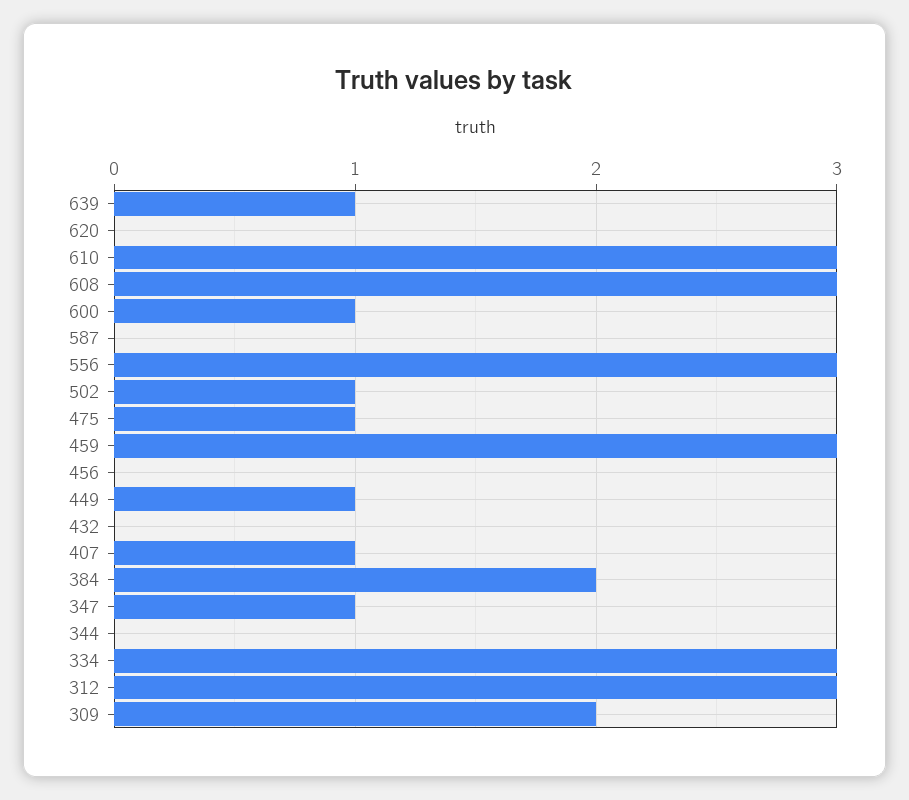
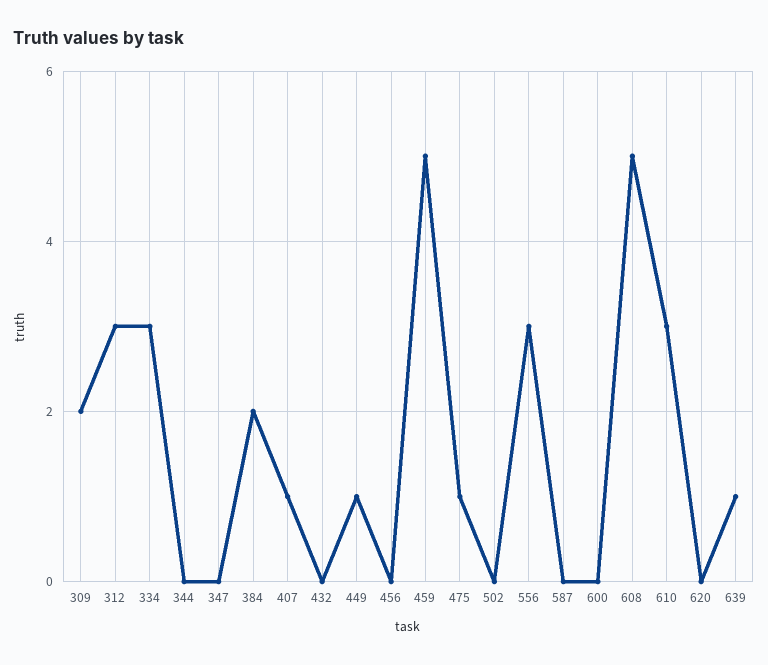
608: 3 -> 5
600: 1 -> 0
502: 1 -> 0
459: 3 -> 5
347: 1 -> 0

